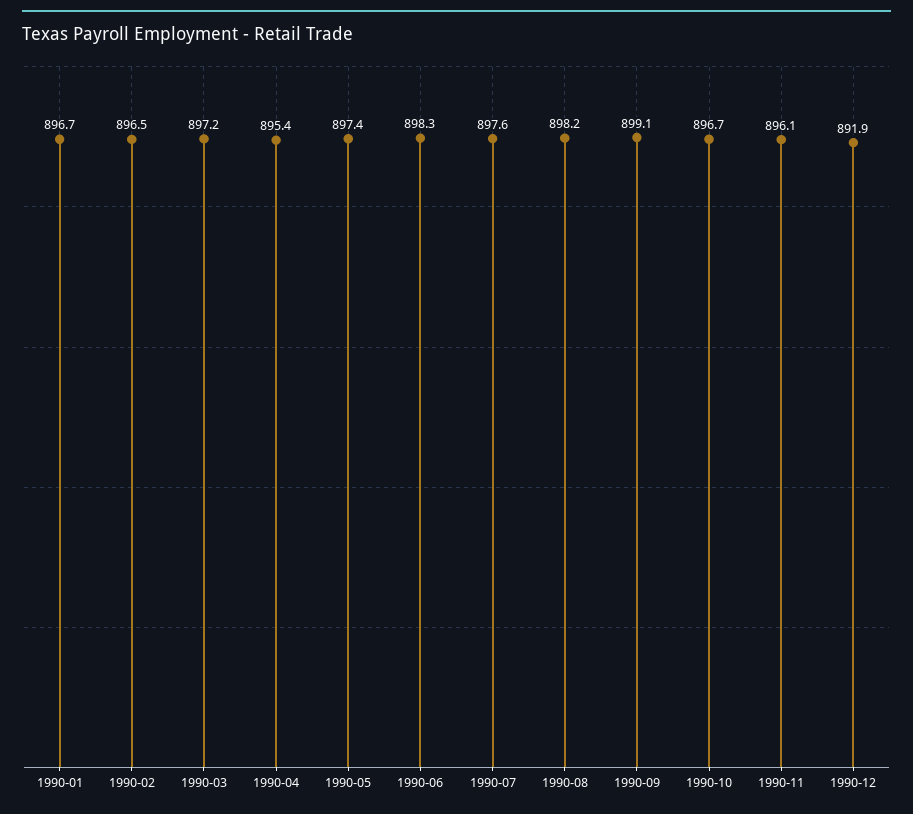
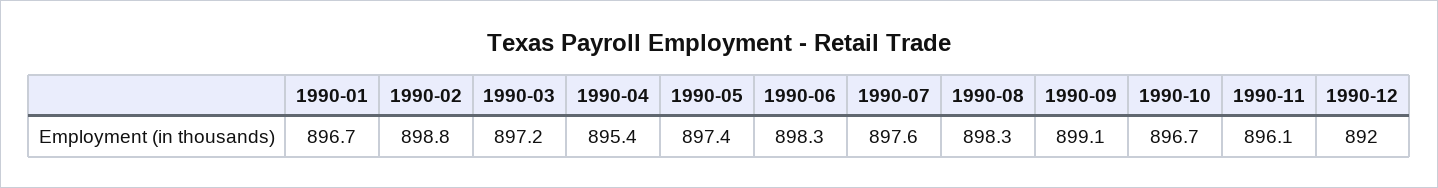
1990-02: 896.5 -> 898.8
1990-08: 898.2 -> 898.3
1990-12: 891.9 -> 892

